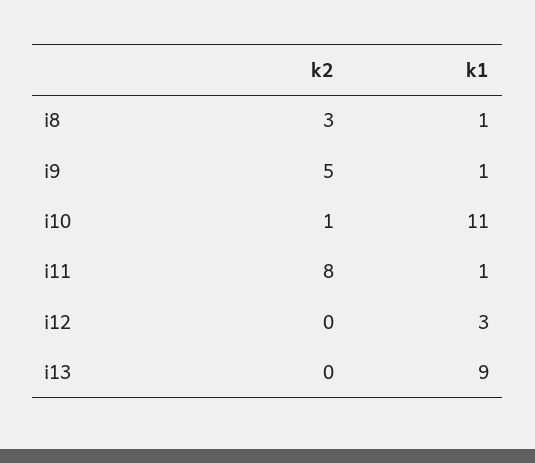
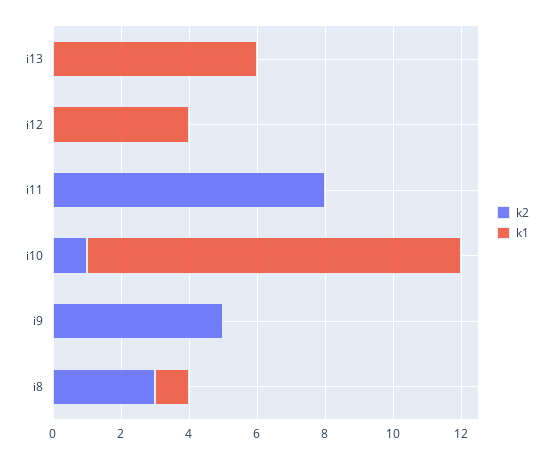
k1, i9: 1 -> 0
k1, i11: 1 -> 0
k1, i12: 3 -> 4
k1, i13: 9 -> 6

